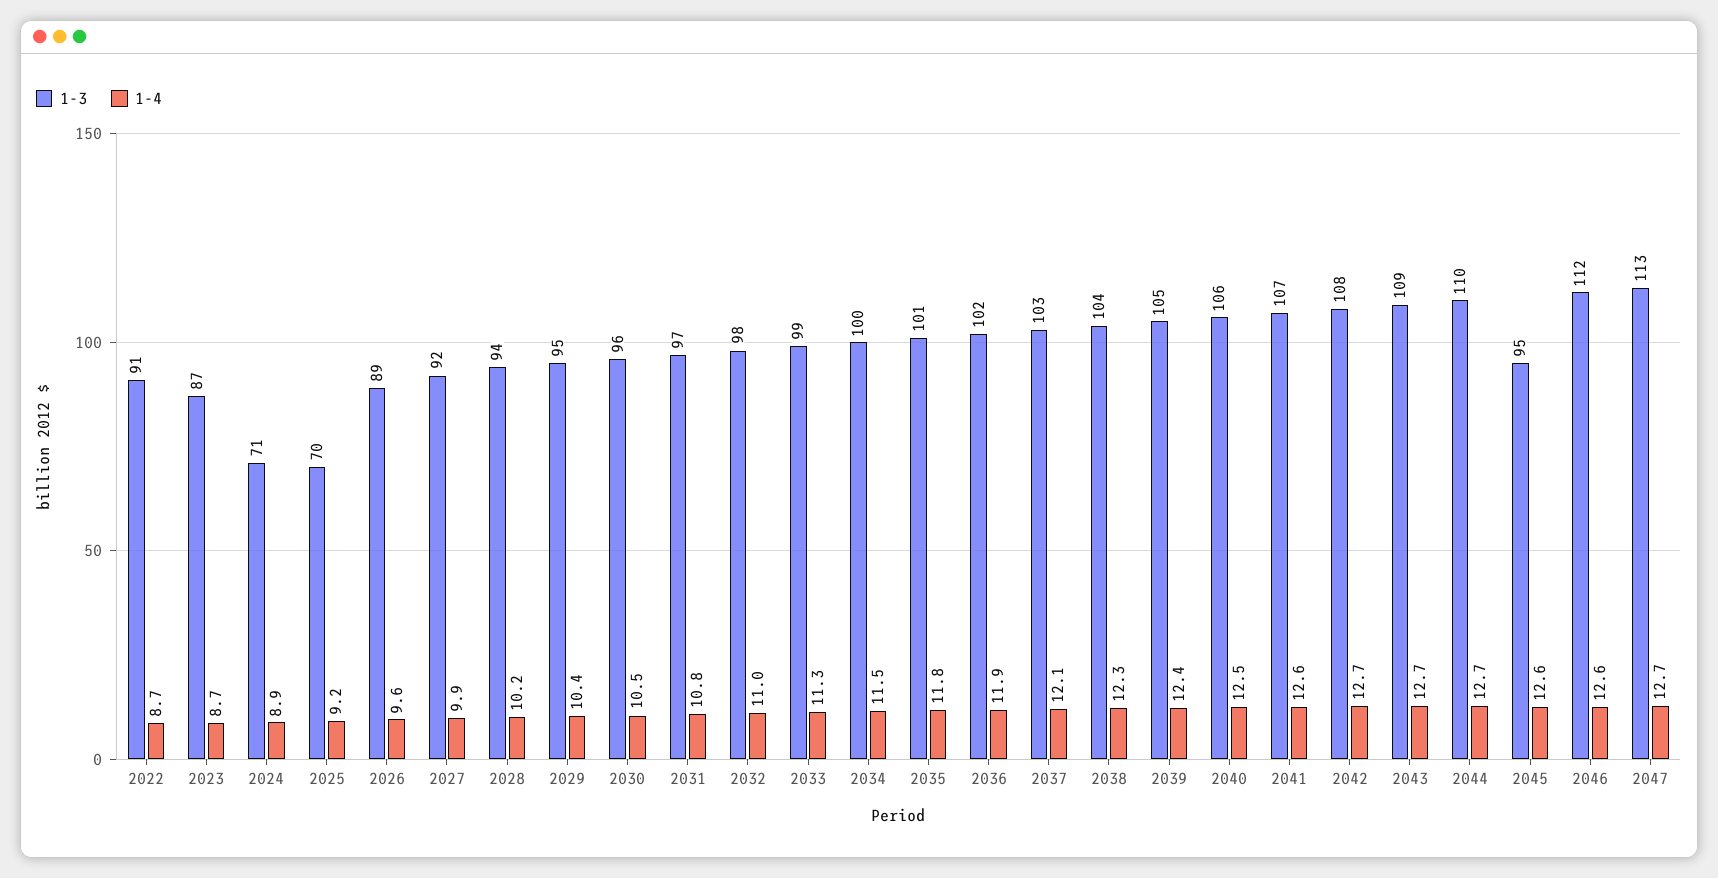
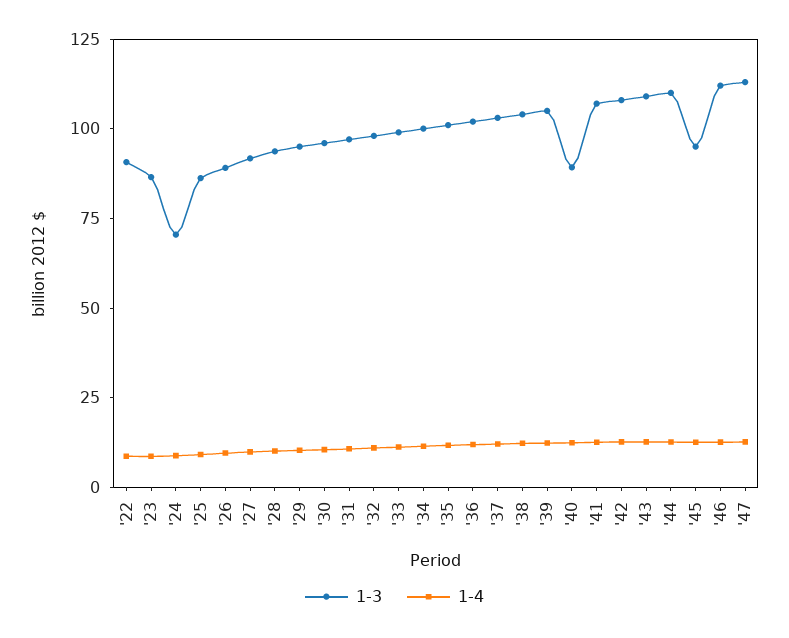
1-3, 2025: 70 -> 85
1-3, 2040: 106 -> 90

